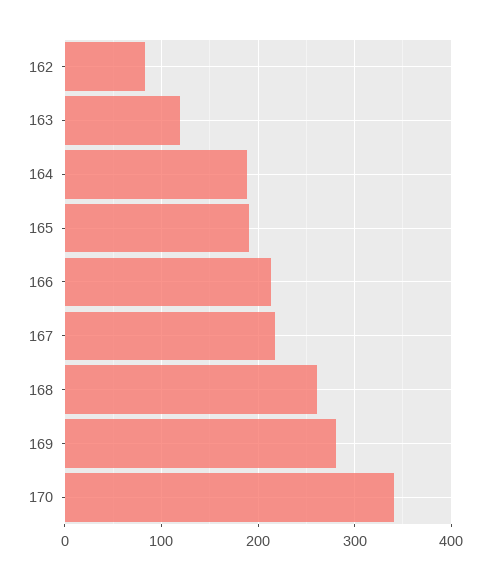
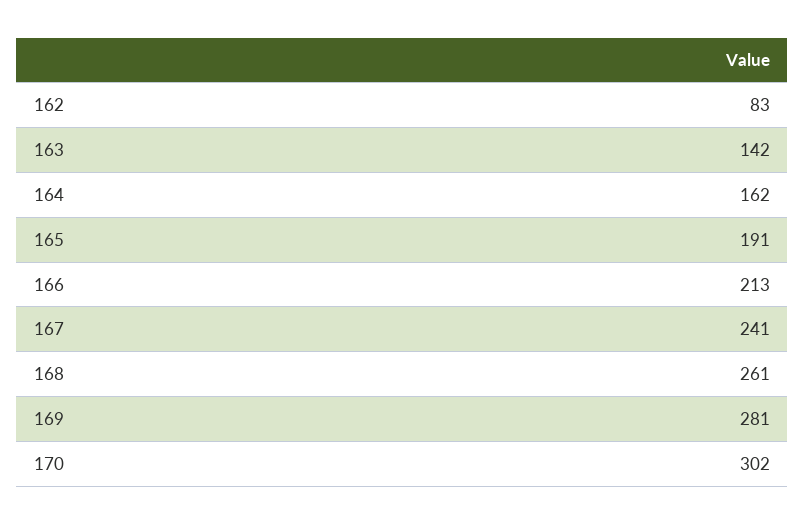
163: 120 -> 142
164: 190 -> 162
167: 220 -> 241
170: 340 -> 302

